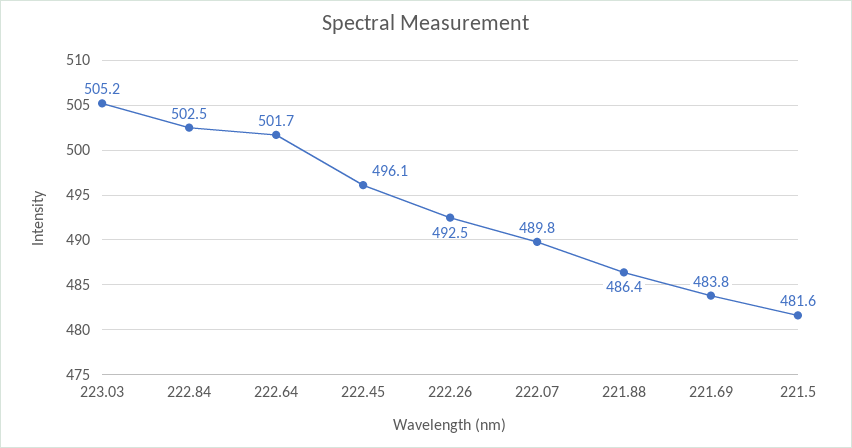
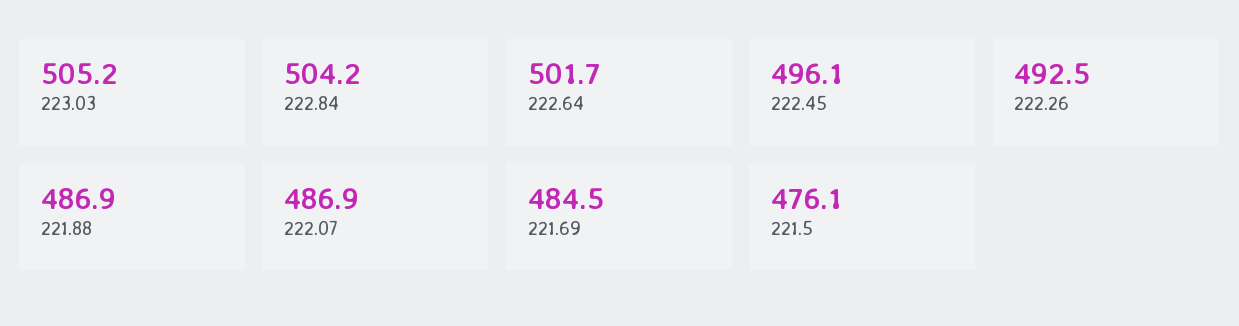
222.84: 502.5 -> 504.2
222.07: 489.8 -> 486.9
221.88: 486.4 -> 486.9
221.69: 483.8 -> 484.5
221.5: 481.6 -> 476.1

